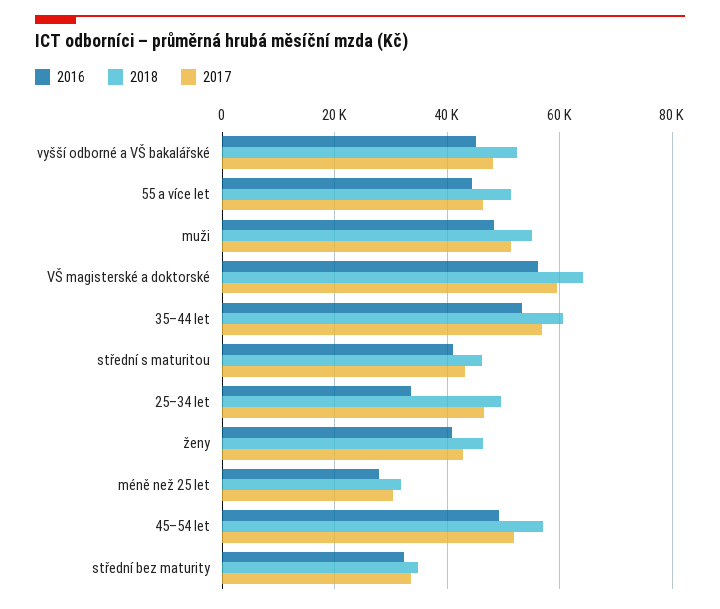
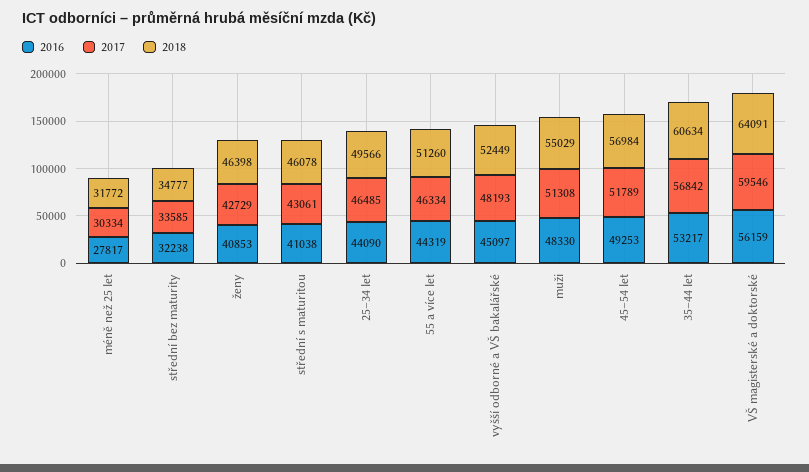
2016, 25–34 let: 34000 -> 44090

